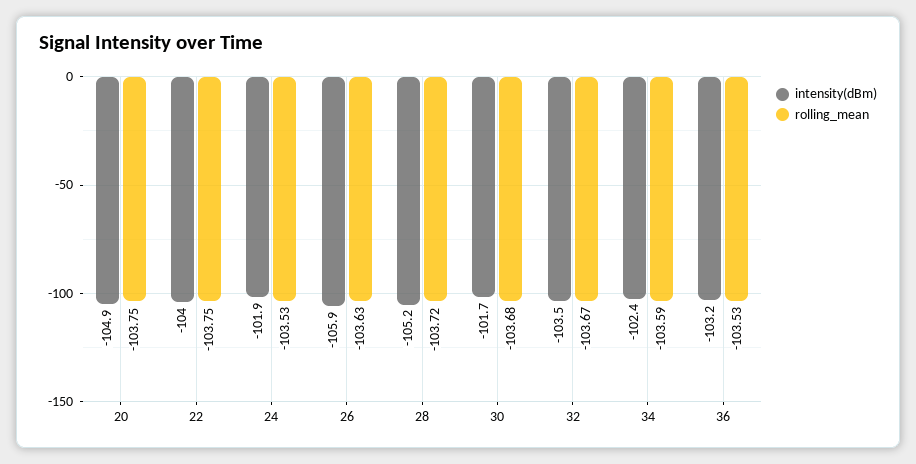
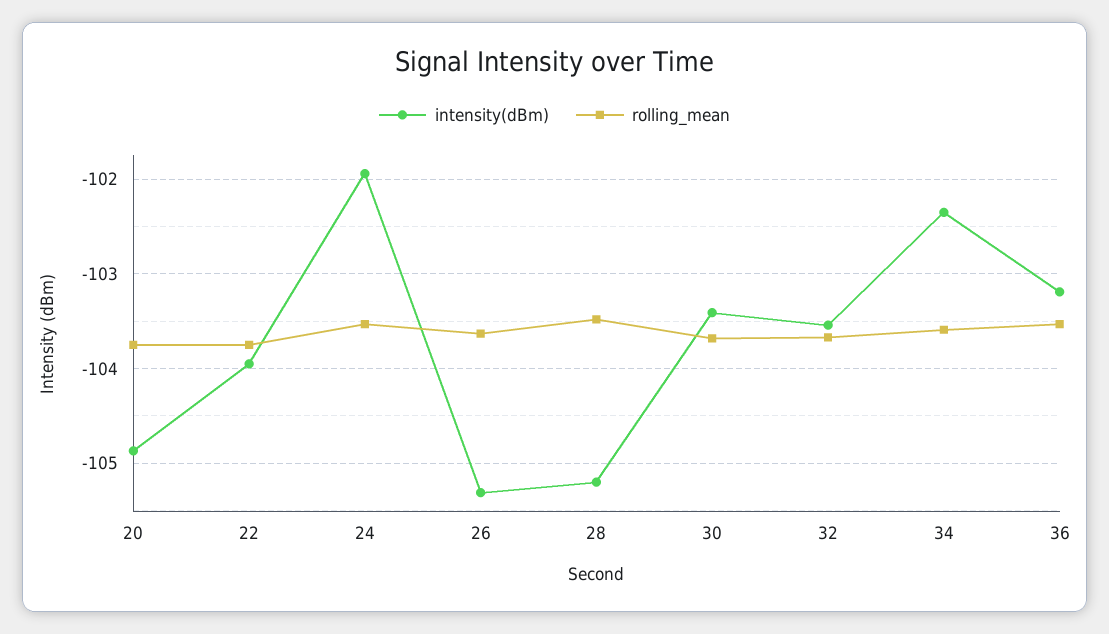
intensity(dBm), 26: -105.9 -> -105.3
rolling_mean, 28: -103.72 -> -103.5
intensity(dBm), 30: -101.7 -> -103.4

